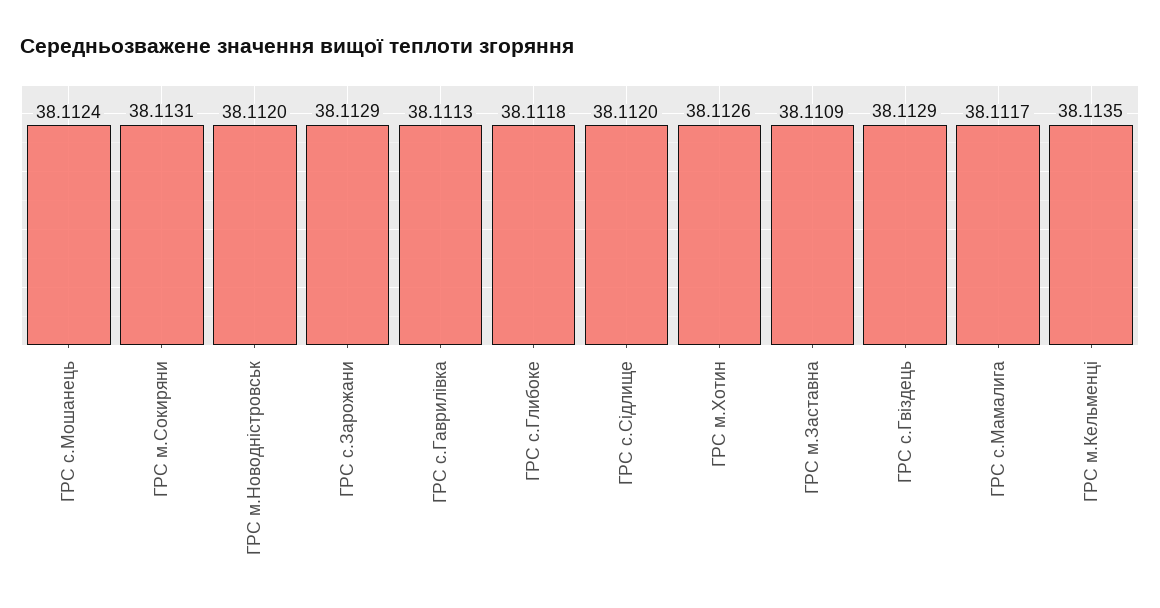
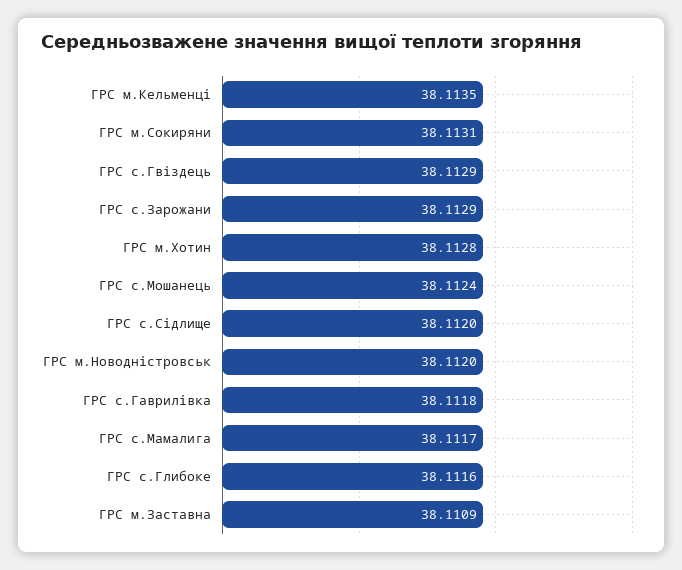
ГРС с.Гаврилівка: 38.1113 -> 38.1118
ГРС с.Глибоке: 38.1118 -> 38.1116
ГРС м.Хотин: 38.1126 -> 38.1128

